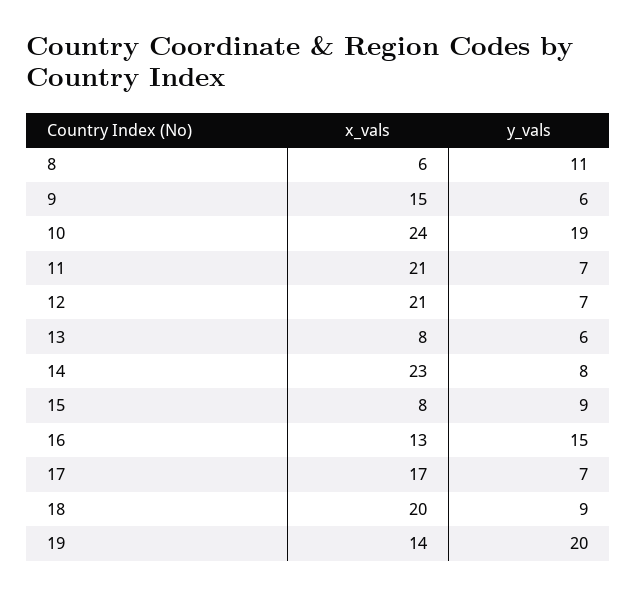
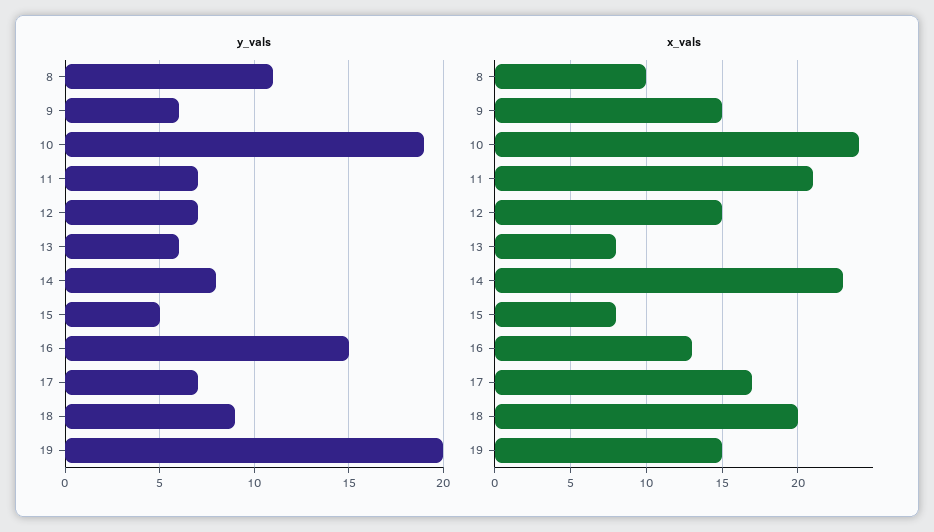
x_vals, 8: 6 -> 10
x_vals, 12: 21 -> 15
y_vals, 15: 9 -> 5
x_vals, 19: 14 -> 15

